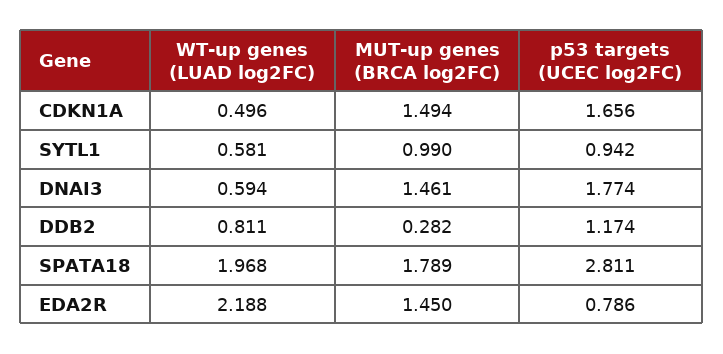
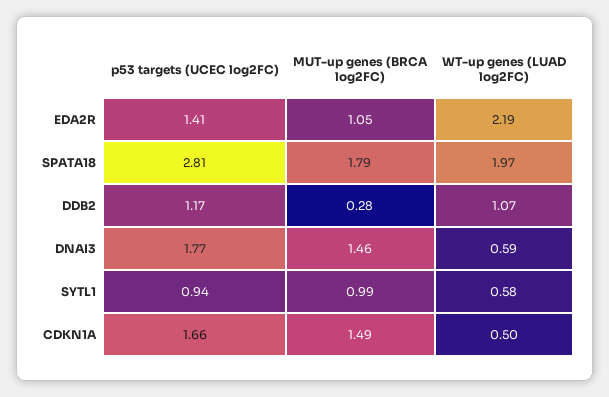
WT-up genes (LUAD log2FC), DDB2: 0.811 -> 1.07
MUT-up genes (BRCA log2FC), EDA2R: 1.45 -> 1.05
p53 targets (UCEC log2FC), EDA2R: 0.786 -> 1.41

